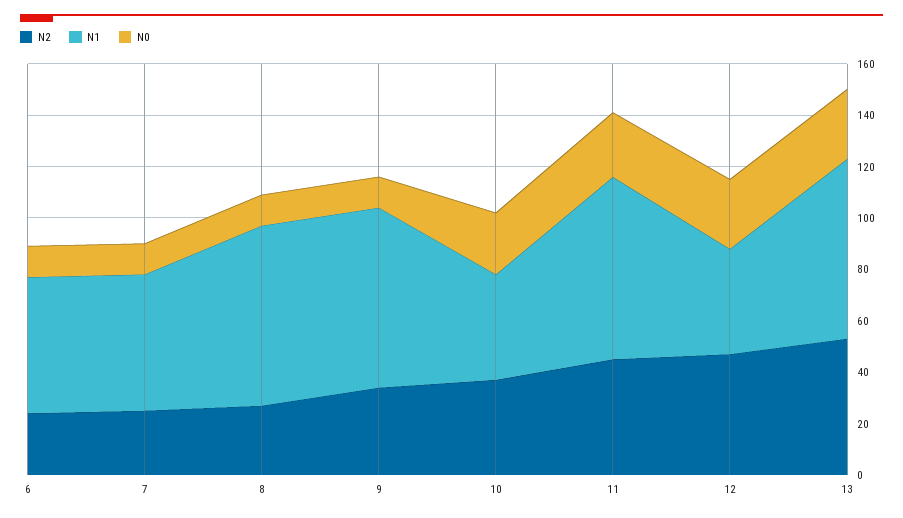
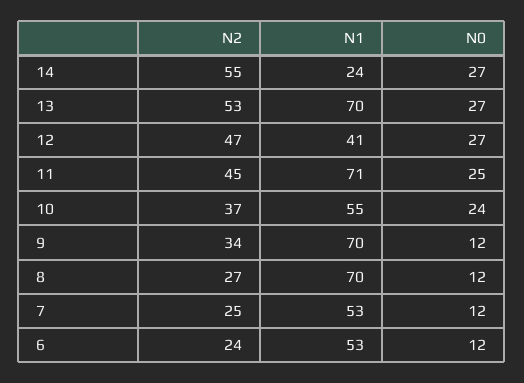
N1, 10: 40 -> 55
N2, 14: none -> 55
N1, 14: none -> 24
N0, 14: none -> 27

